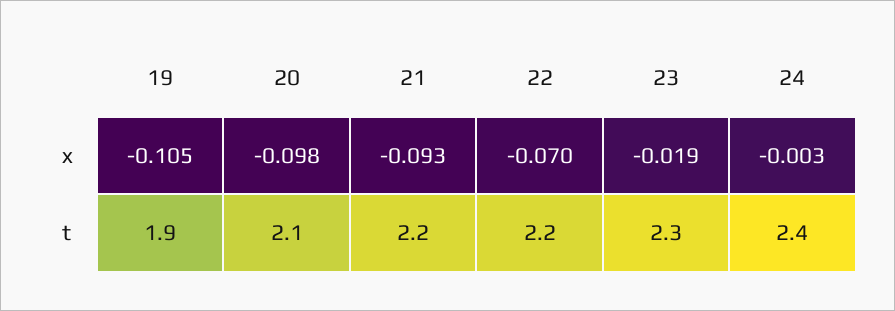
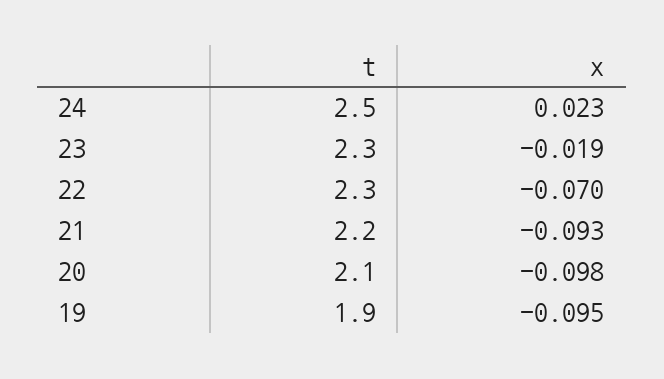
19, x: -0.105 -> -0.095
24, x: -0.003 -> 0.023
22, t: 2.2 -> 2.3
24, t: 2.4 -> 2.5

